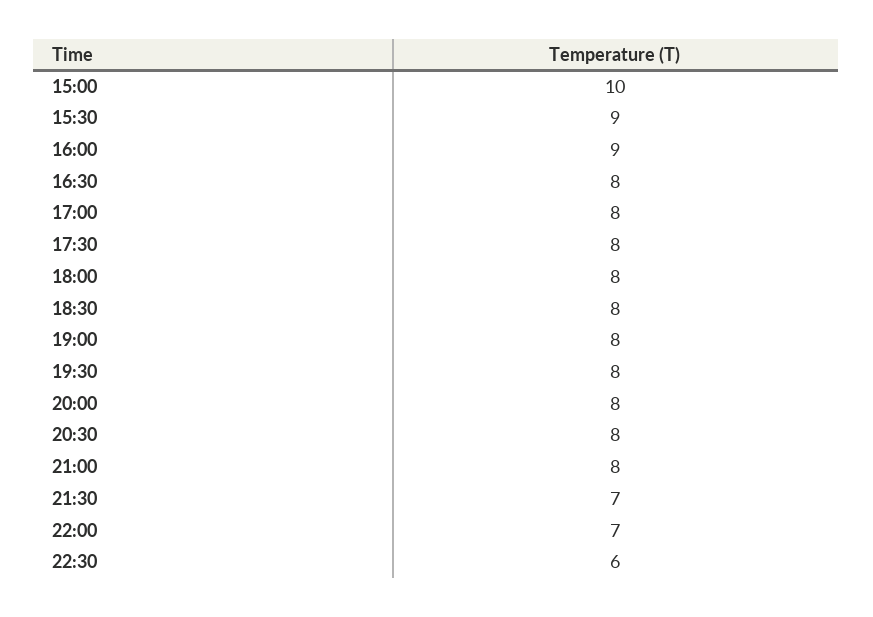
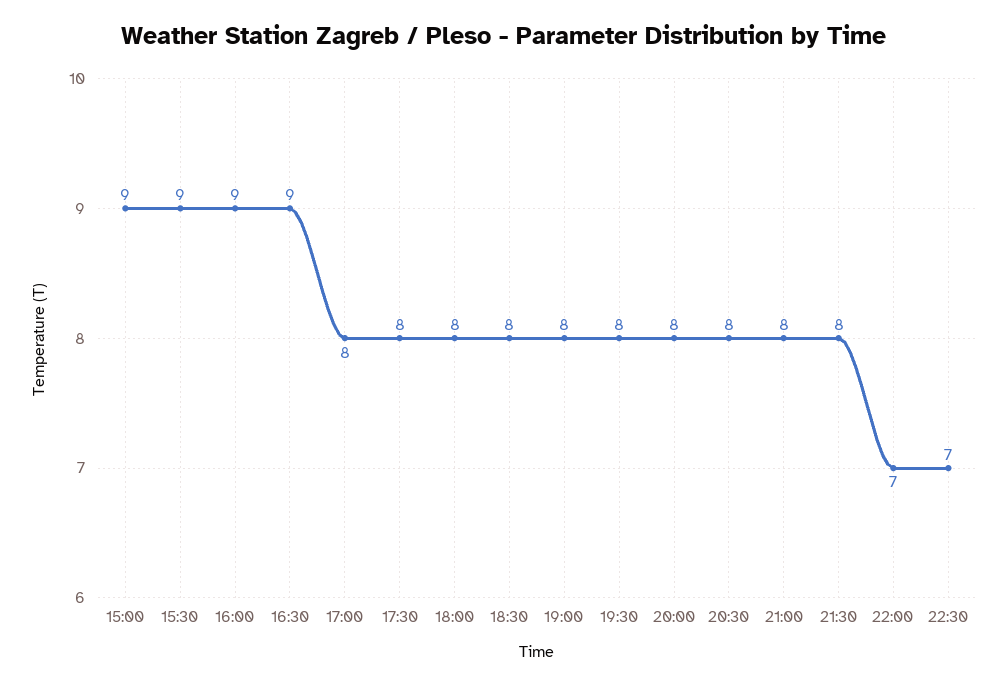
15:00: 10 -> 9
16:30: 8 -> 9
21:30: 7 -> 8
22:30: 6 -> 7

